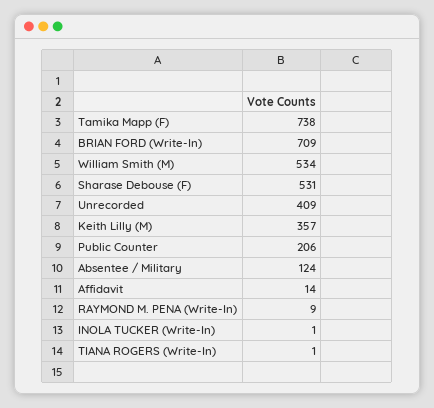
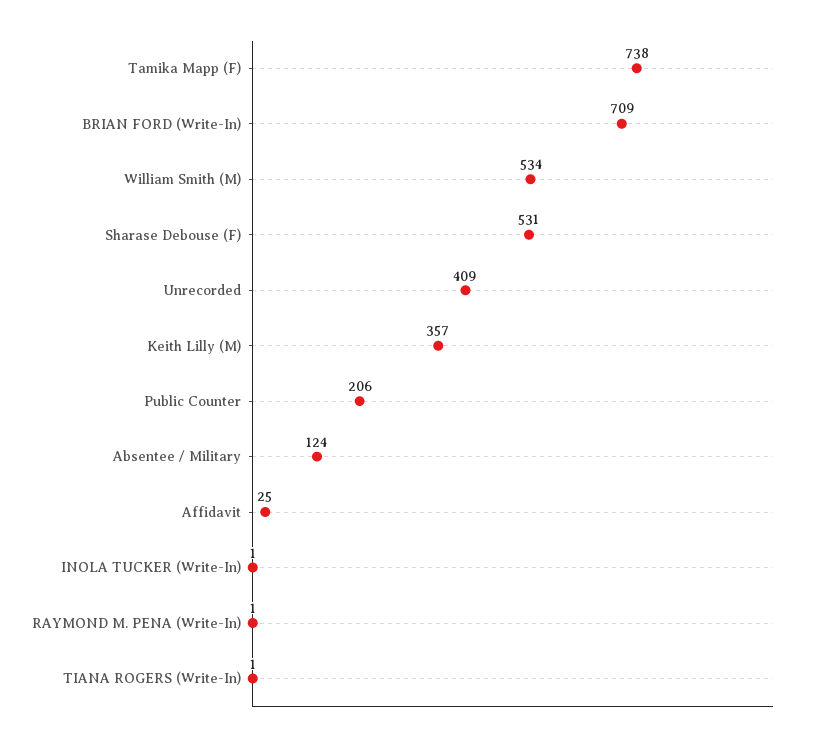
Affidavit: 14 -> 25
RAYMOND M. PENA (Write-In): 9 -> 1

